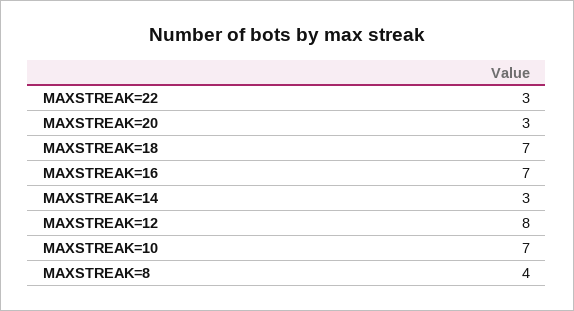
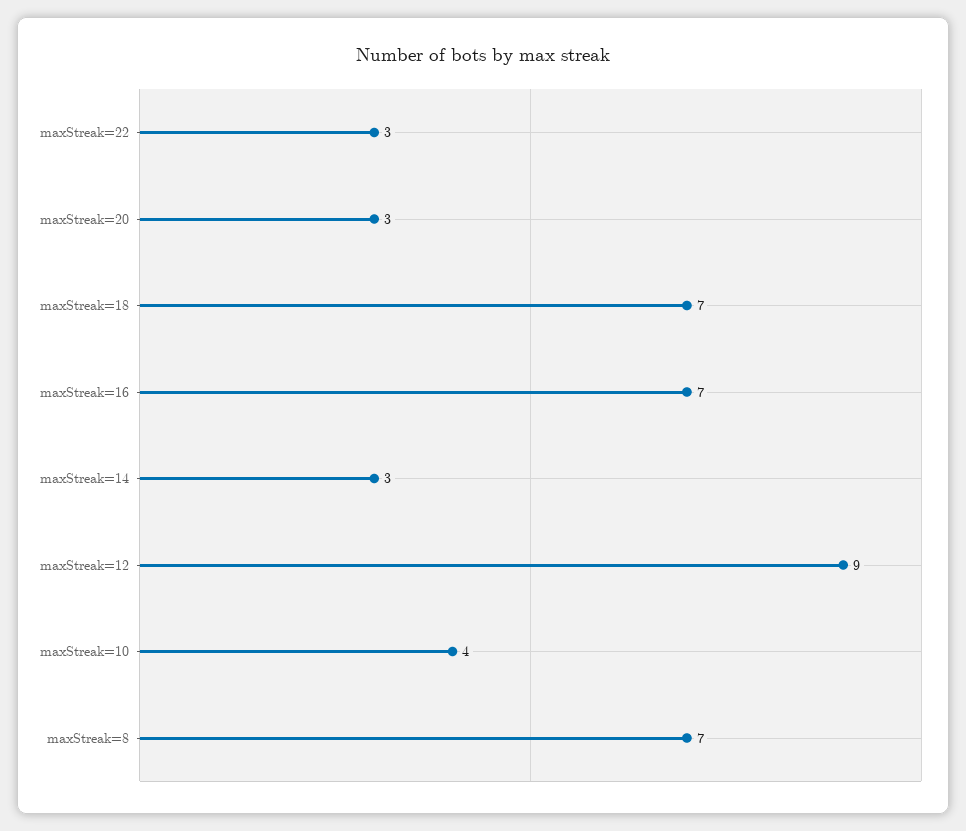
MAXSTREAK=12: 8 -> 9
MAXSTREAK=10: 7 -> 4
MAXSTREAK=8: 4 -> 7

